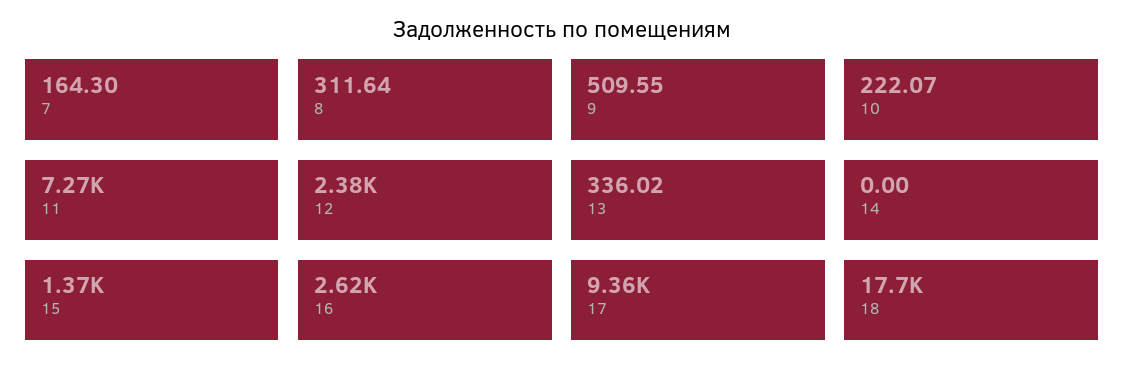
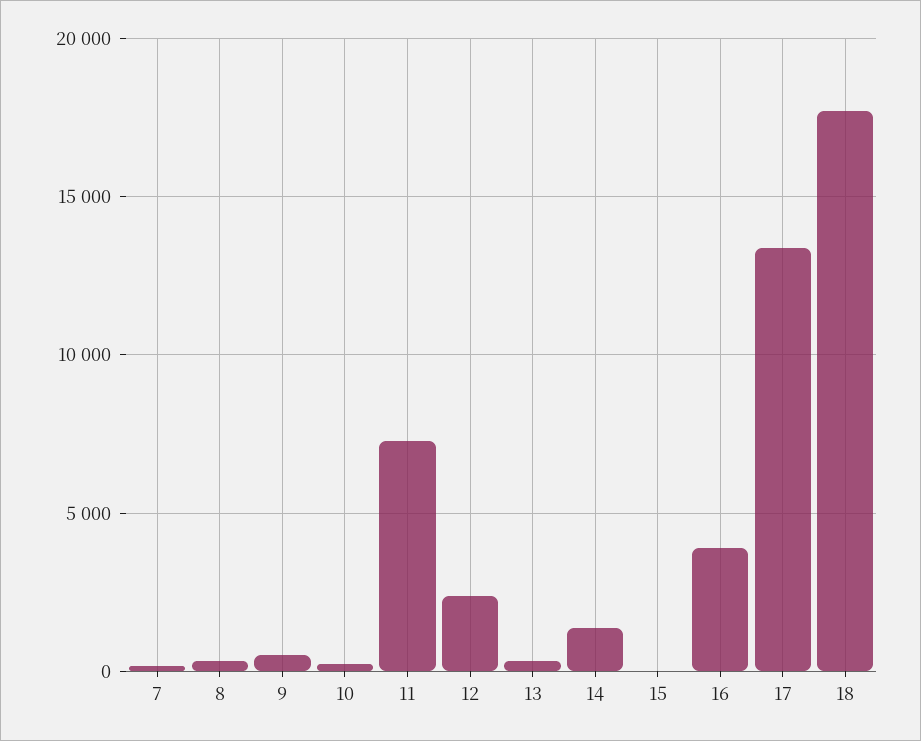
14: 0 -> 1500
15: 1370 -> 0
16: 2620 -> 4000
17: 9360 -> 13500

